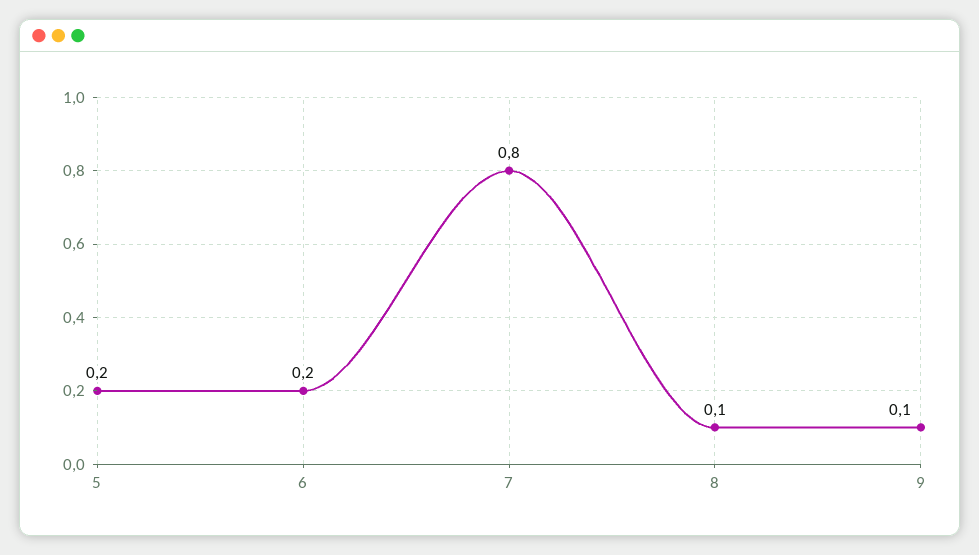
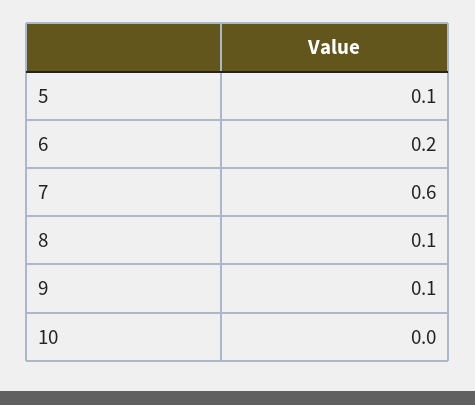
5: 0.2 -> 0.1
7: 0.8 -> 0.6
10: none -> 0

